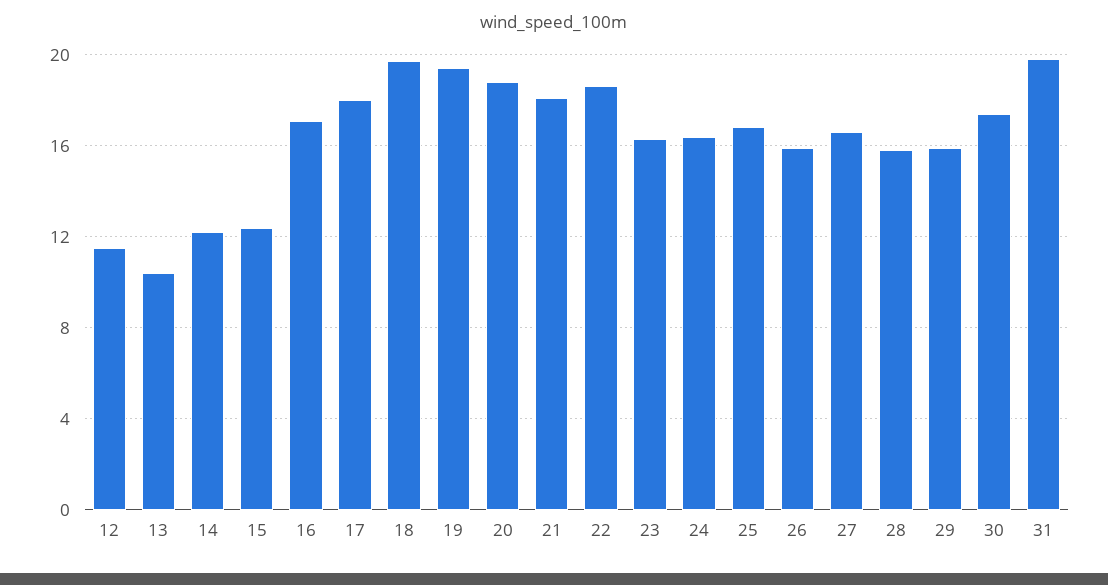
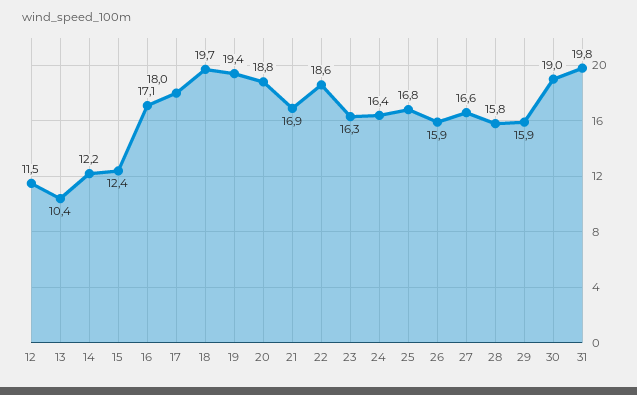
21: 18 -> 16.9
30: 17.5 -> 19

